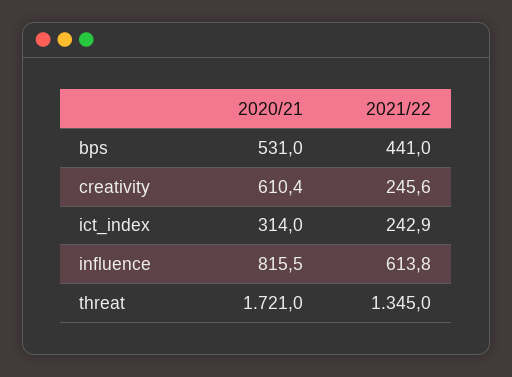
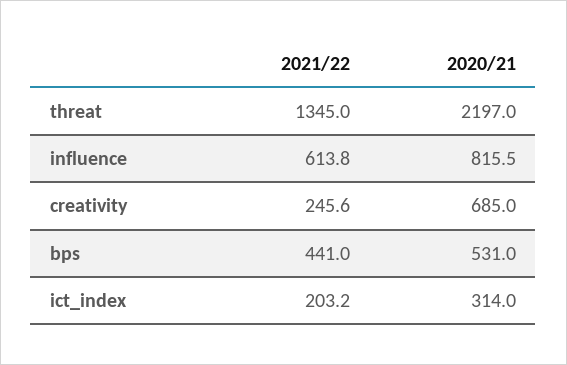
2020/21, creativity: 610.4 -> 685
2021/22, ict_index: 242.9 -> 203.2
2020/21, threat: 1721 -> 2197

